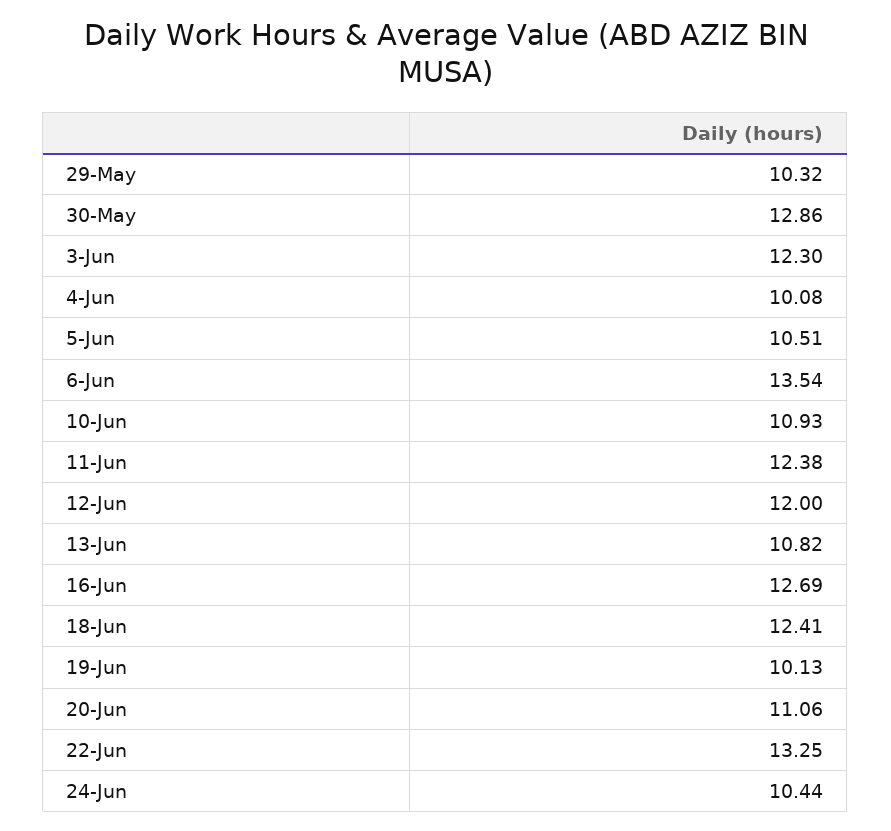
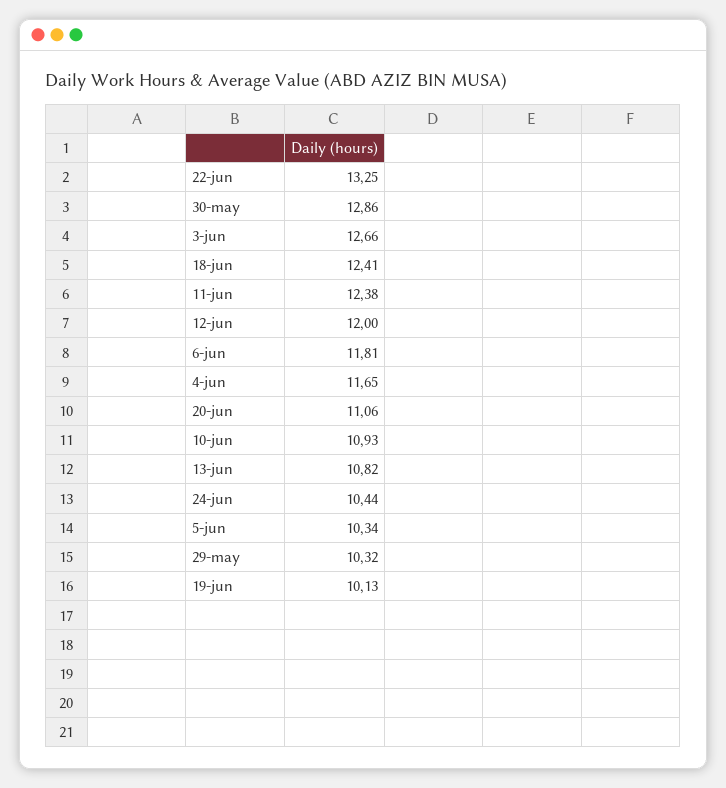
3-Jun: 12.3 -> 12.66
4-Jun: 10.08 -> 11.65
5-Jun: 10.51 -> 10.34
6-Jun: 13.54 -> 11.81
16-Jun: 12.69 -> none

